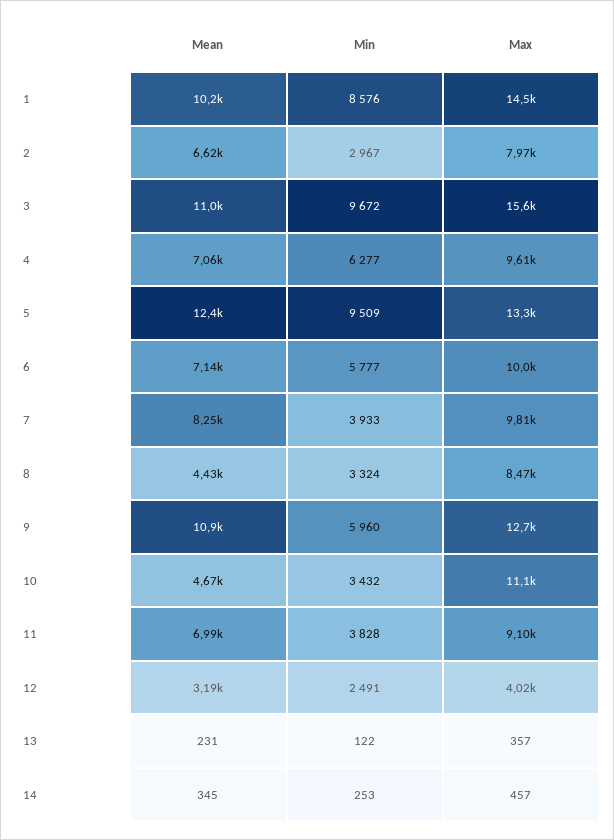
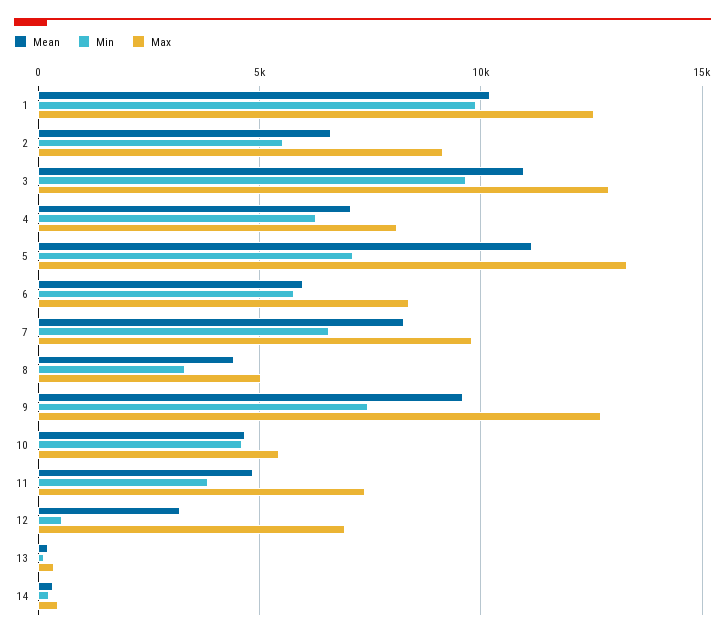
Min, 1: 8576 -> 10000
Max, 1: 14500 -> 12500
Min, 2: 2967 -> 5500
Max, 2: 7970 -> 9000
Max, 3: 15600 -> 13000
Max, 4: 9610 -> 8000
Mean, 5: 12400 -> 11000
Min, 5: 9509 -> 7000
Mean, 6: 7140 -> 6000
Max, 6: 10000 -> 8500
Min, 7: 3933 -> 6500
Max, 8: 8470 -> 5000
Mean, 9: 10900 -> 9500
Min, 9: 5960 -> 7500
Min, 10: 3432 -> 4500
Max, 10: 11100 -> 5500
Mean, 11: 6990 -> 5000
Max, 11: 9100 -> 7500
Min, 12: 2491 -> 500
Max, 12: 4020 -> 7000

